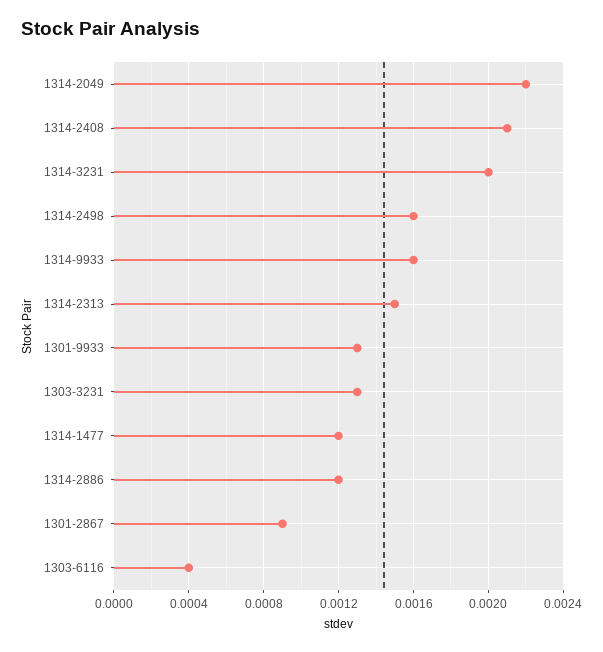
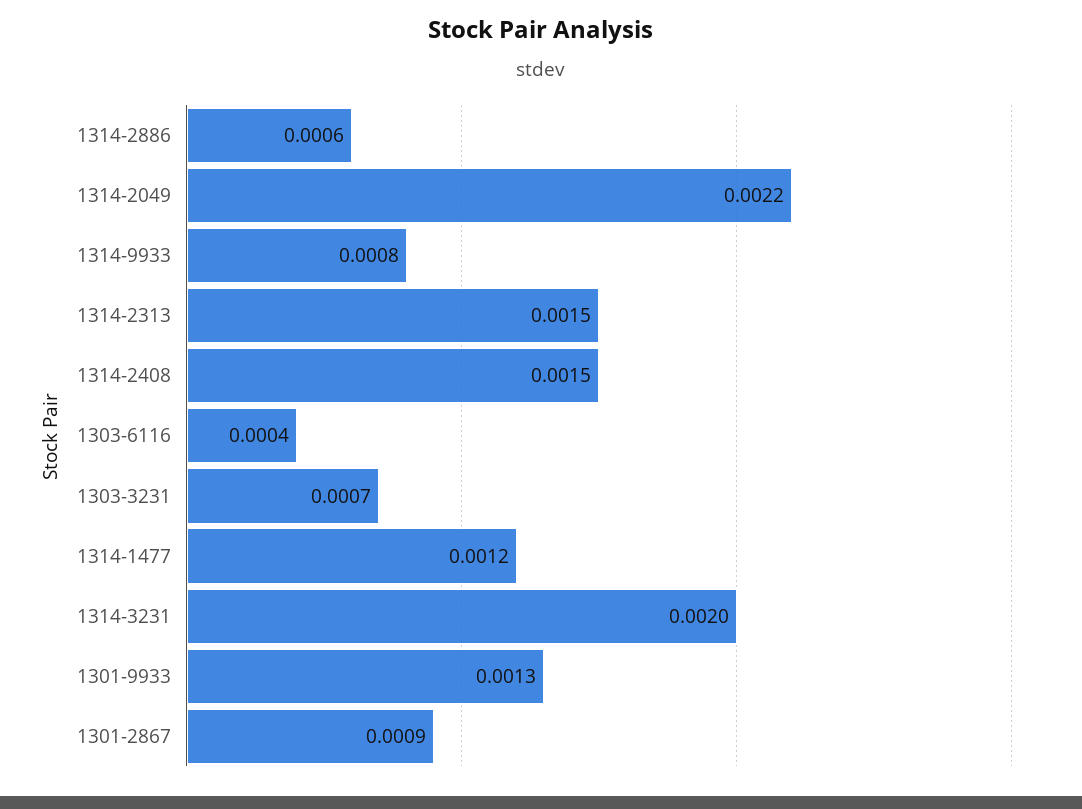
1314-2408: 0.0021 -> 0.0015
1314-2498: 0.0016 -> none
1314-9933: 0.0016 -> 0.0008
1303-3231: 0.0013 -> 0.0007
1314-2886: 0.0012 -> 0.0006

